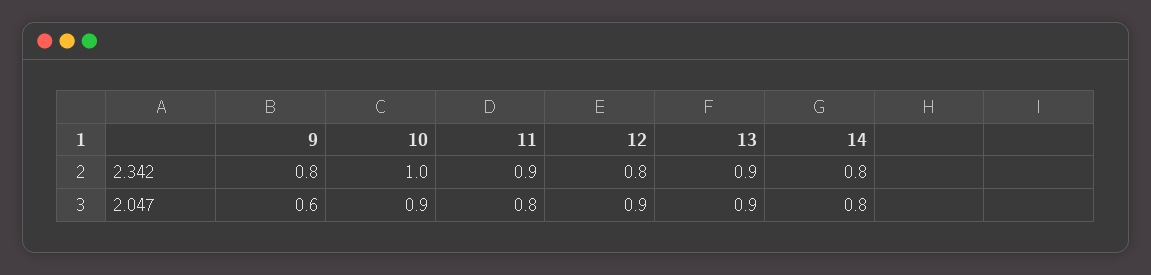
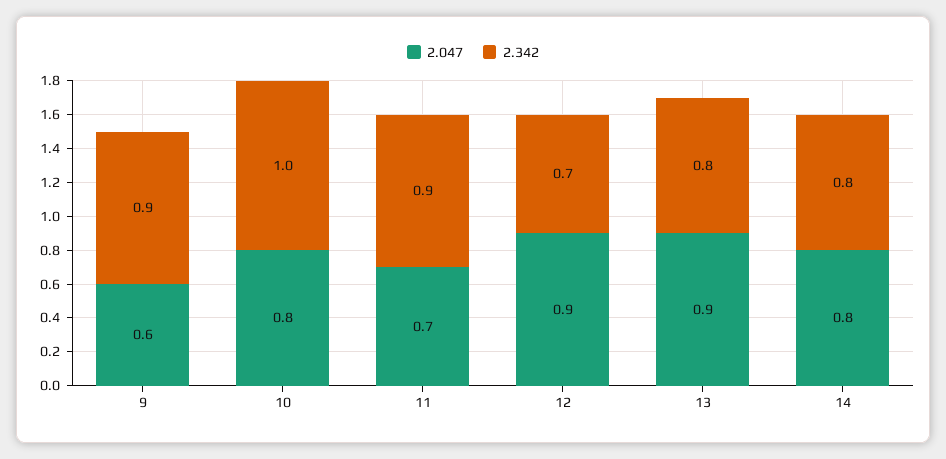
2.342, 9: 0.8 -> 0.9
2.342, 12: 0.8 -> 0.7
2.342, 13: 0.9 -> 0.8
2.047, 10: 0.9 -> 0.8
2.047, 11: 0.8 -> 0.7

